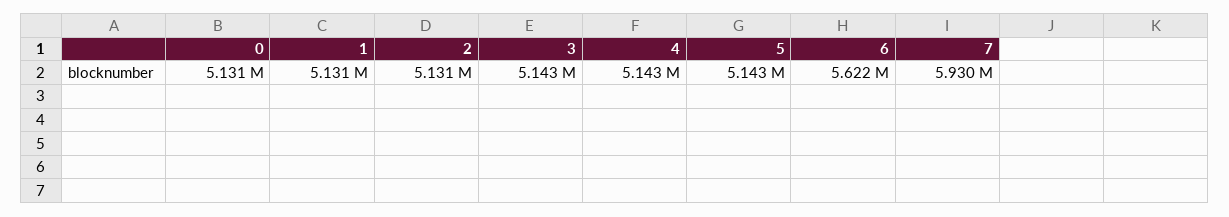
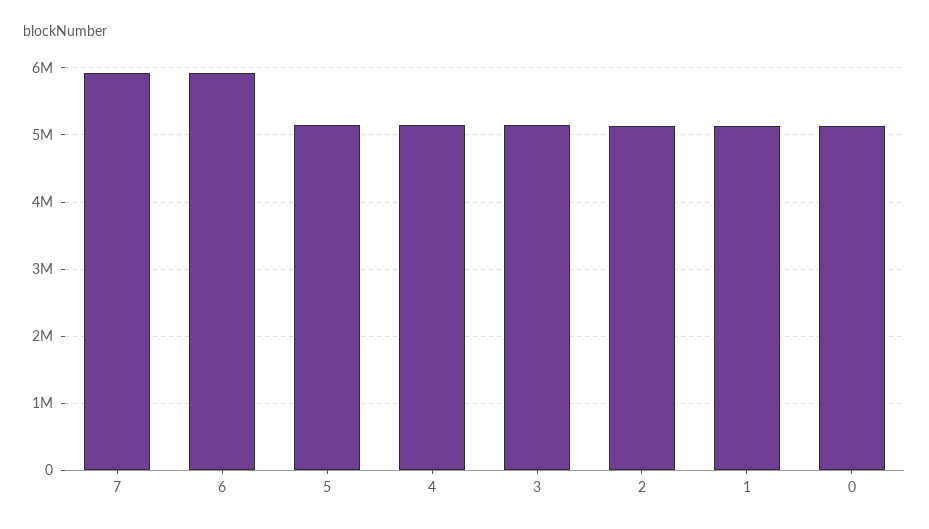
6: 5622000 -> 5900000

